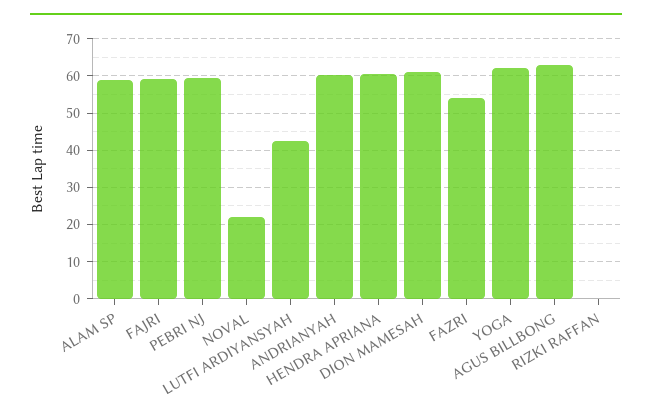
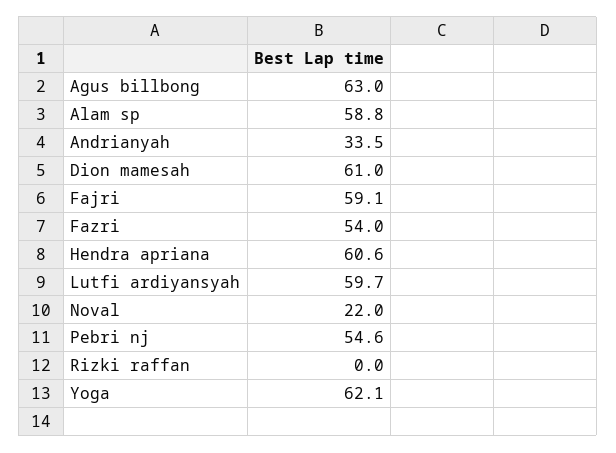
PEBRI NJ: 60 -> 54.6
LUTFI ARDIYANSYAH: 42 -> 59.7
ANDRIANYAH: 60 -> 33.5

